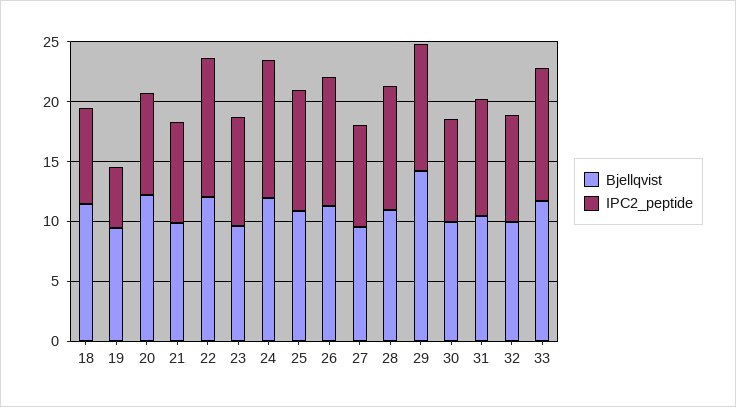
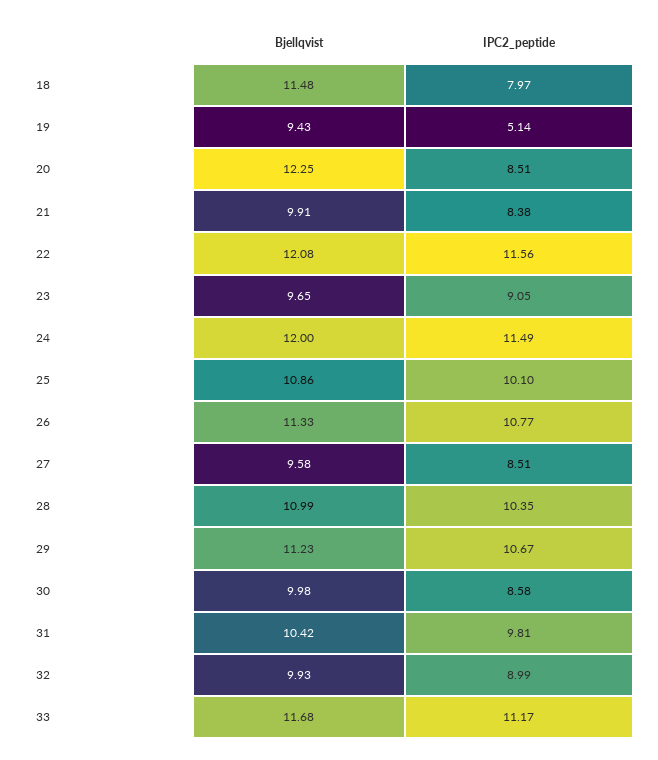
Bjellqvist, 29: 14 -> 11.23

